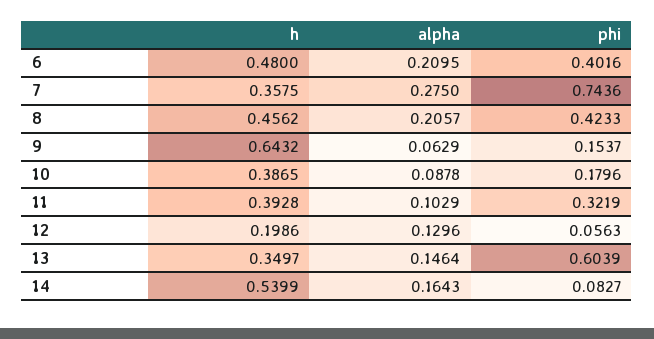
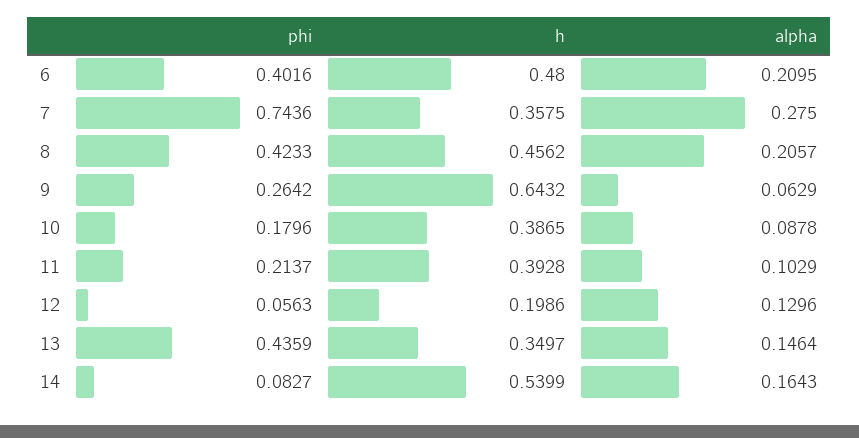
phi, 9: 0.1537 -> 0.2642
phi, 11: 0.3219 -> 0.2137
phi, 13: 0.6039 -> 0.4359

